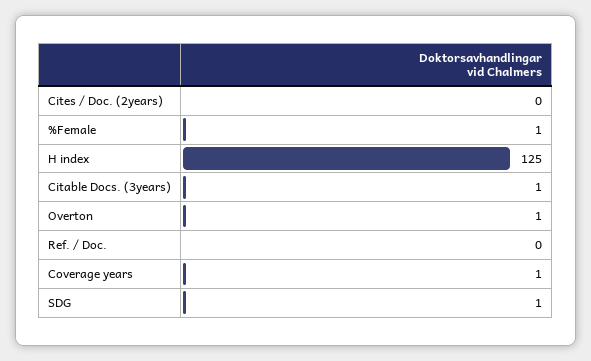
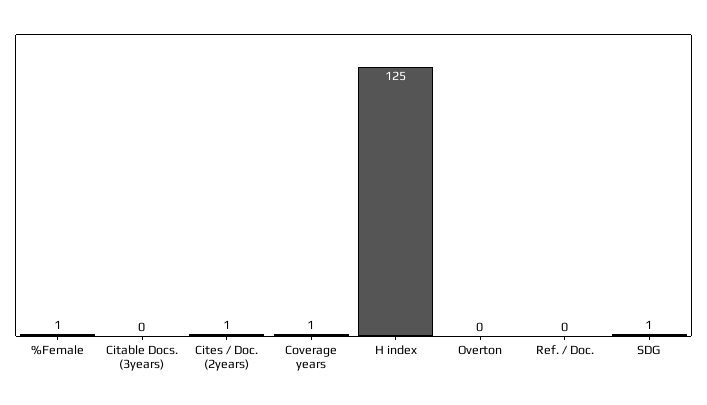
Cites / Doc. (2years): 0 -> 1
Citable Docs. (3years): 1 -> 0
Overton: 1 -> 0

